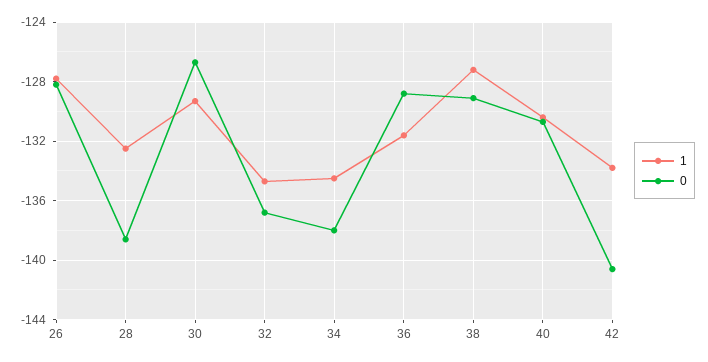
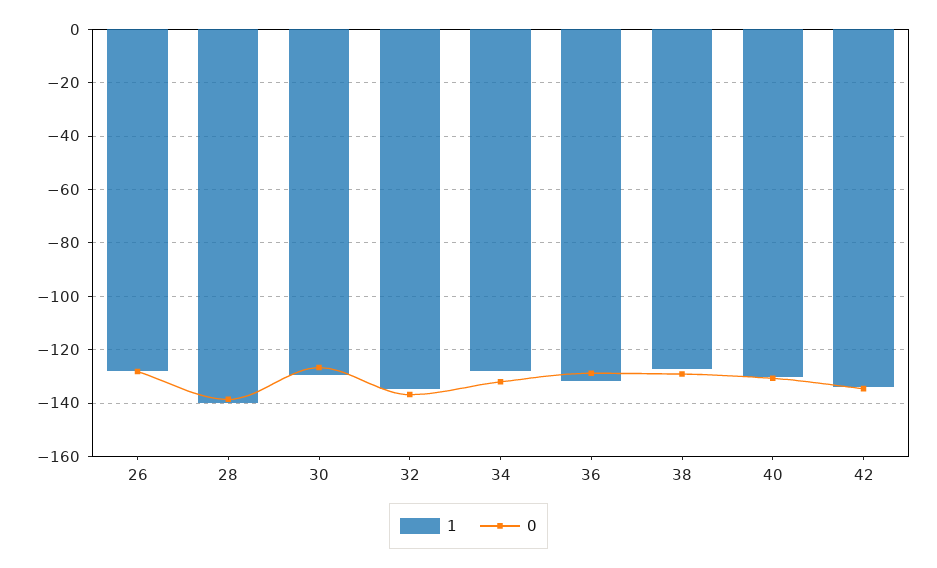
1, 28: -132.5 -> -140
1, 34: -134.5 -> -127.5
0, 34: -138 -> -132.5
0, 42: -140.5 -> -135

